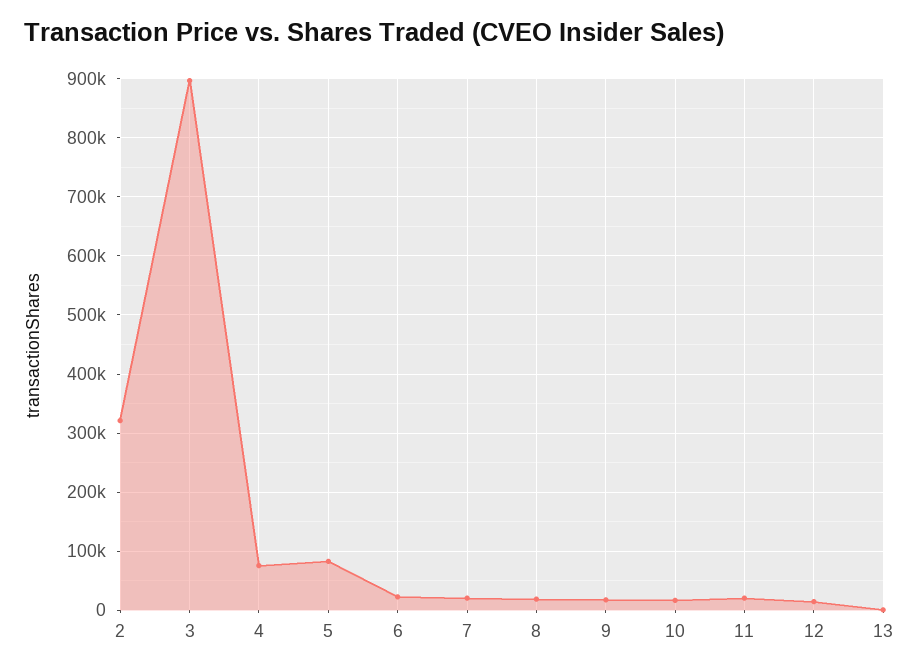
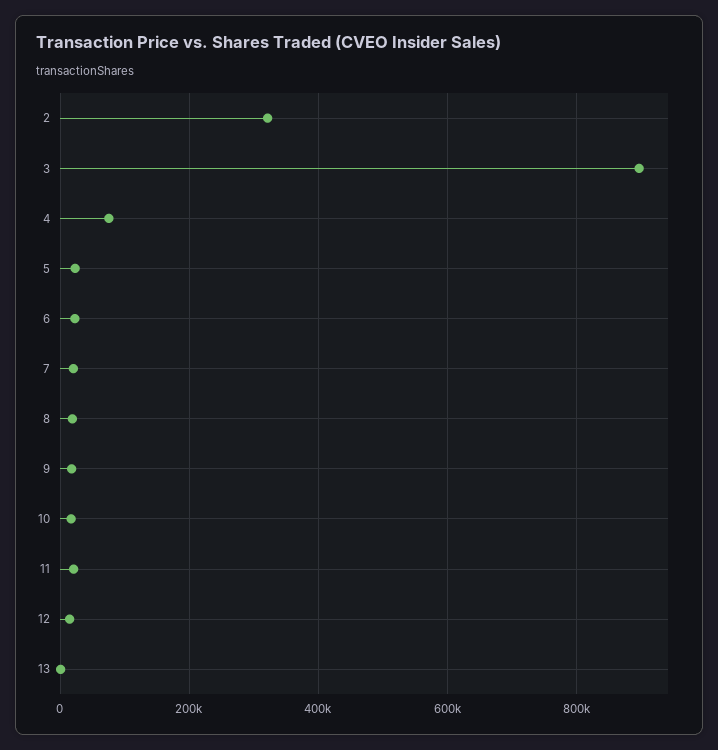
5: 80000 -> 20000

